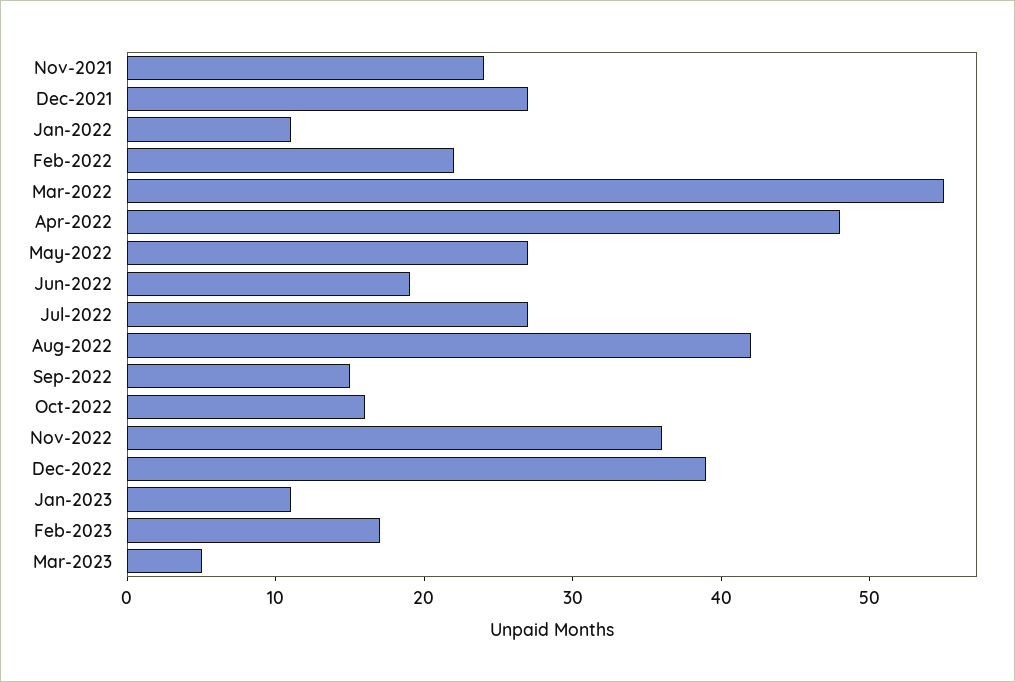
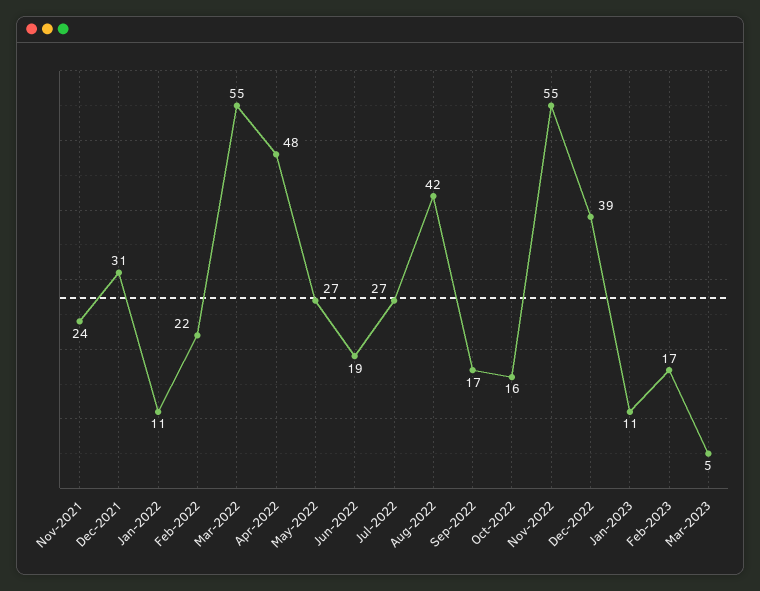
Dec-2021: 27 -> 31
Sep-2022: 15 -> 17
Nov-2022: 36 -> 55

